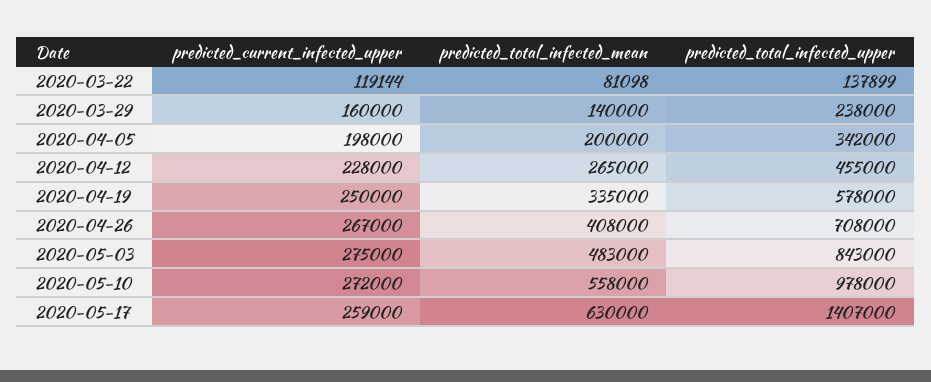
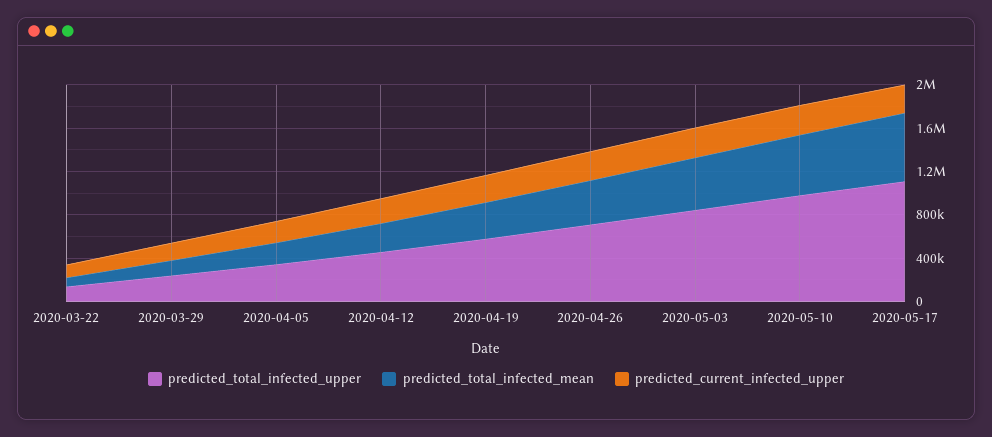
predicted_total_infected_upper, 2020-05-17: 1407000 -> 1100000

